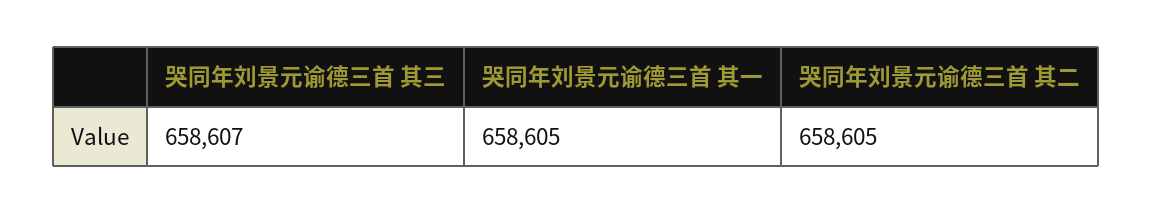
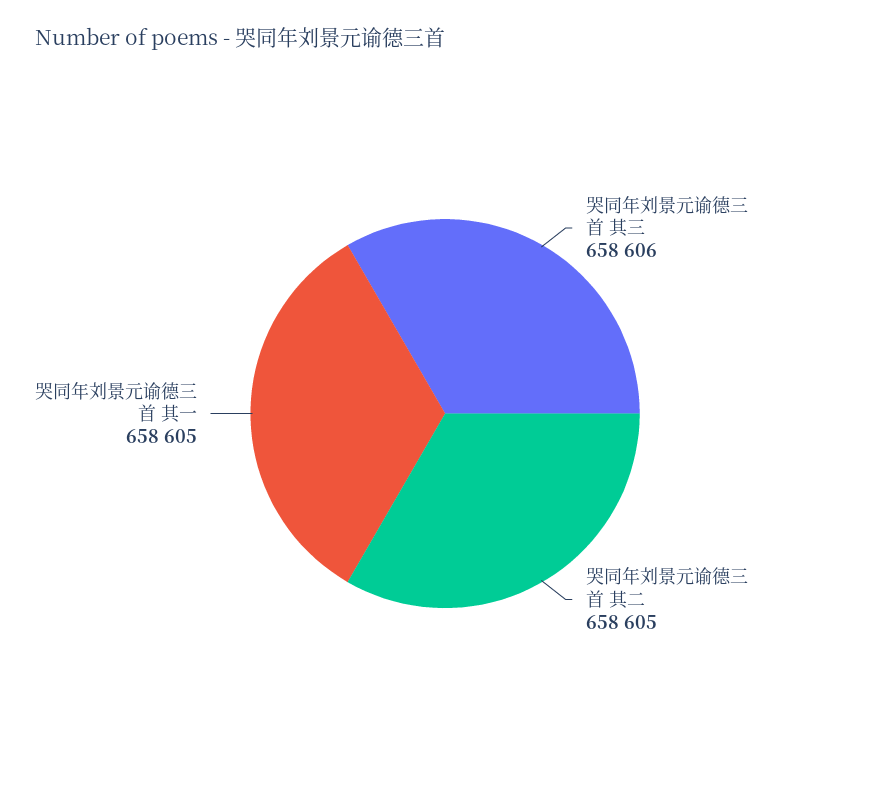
哭同年刘景元谕德三首 其三: 658607 -> 658606

